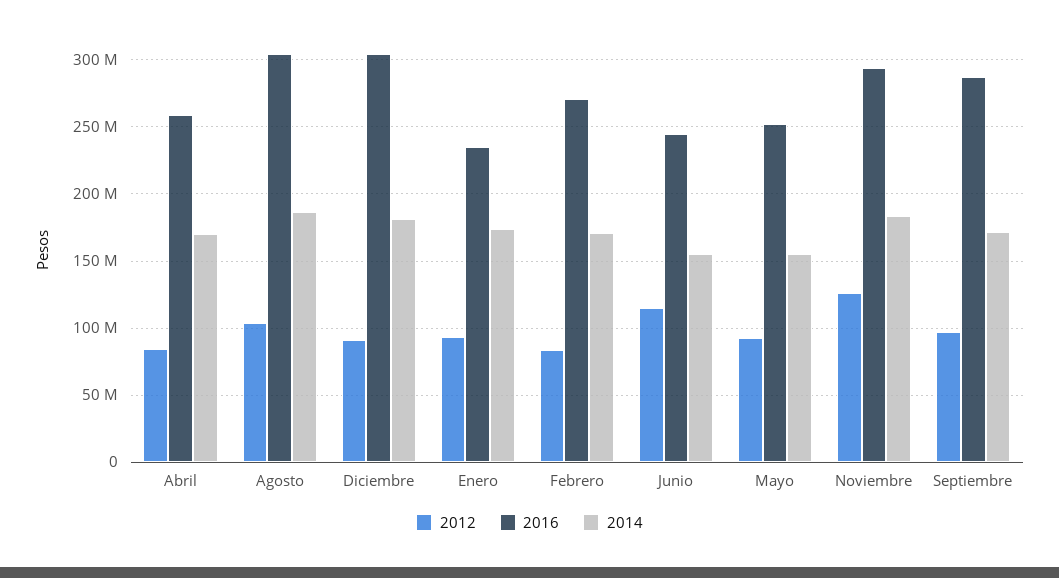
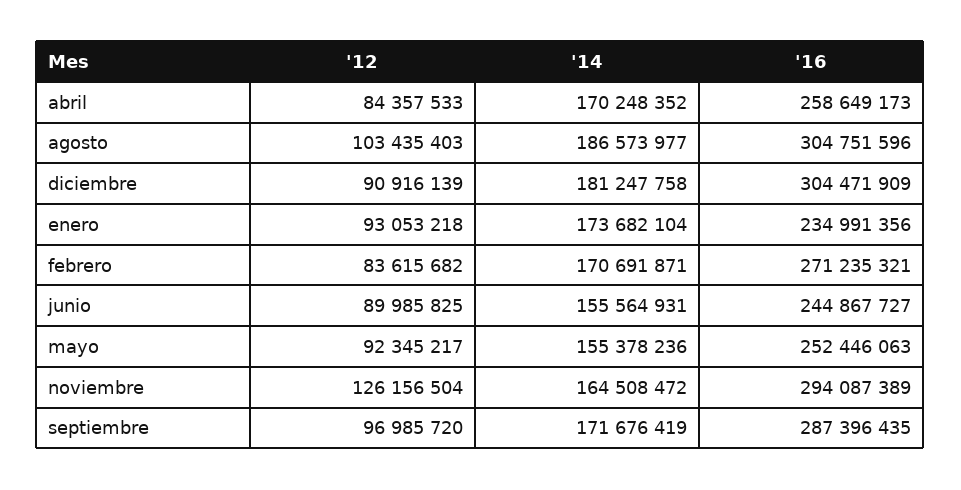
2012, Junio: 115000000 -> 89985825
2014, Noviembre: 185000000 -> 164508472

